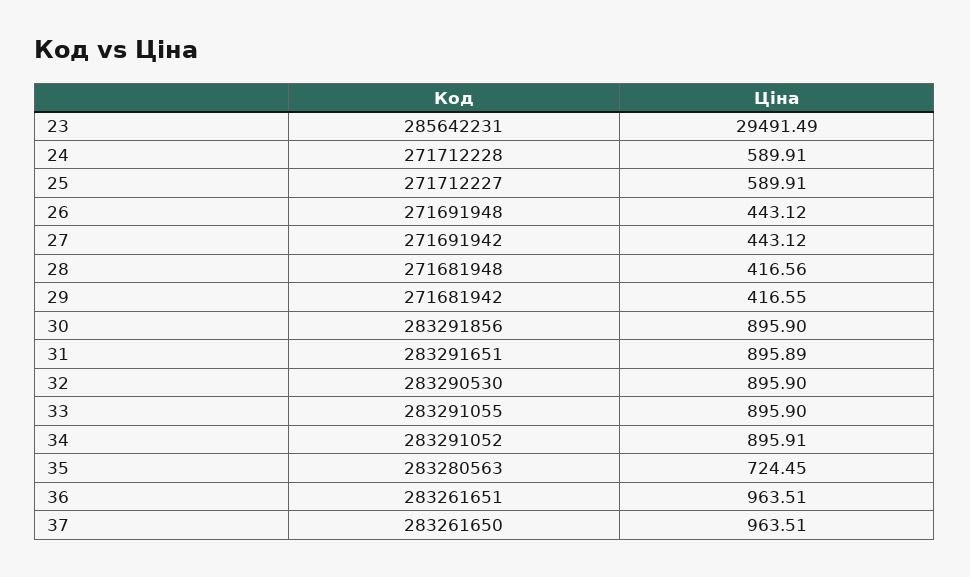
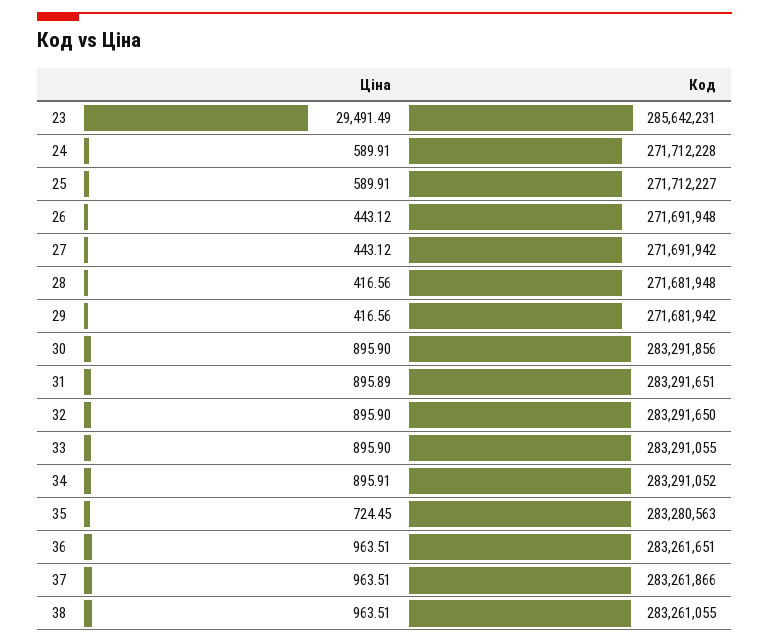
Ціна, 29: 416.55 -> 416.56
Код, 32: 283290530 -> 283291650
Код, 37: 283261650 -> 283261866
Ціна, 38: none -> 963.51
Код, 38: none -> 283261055

